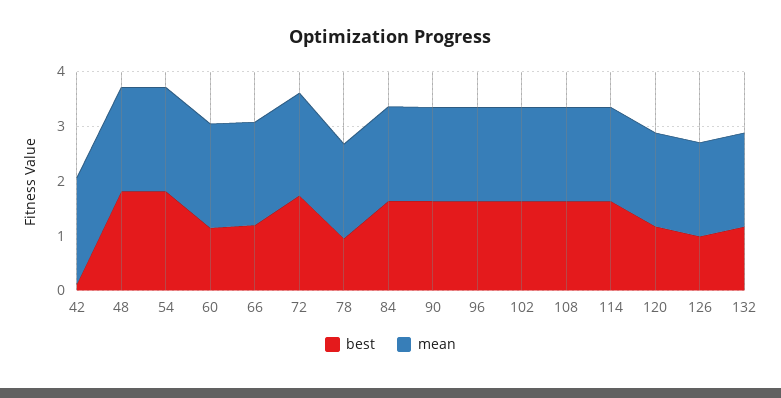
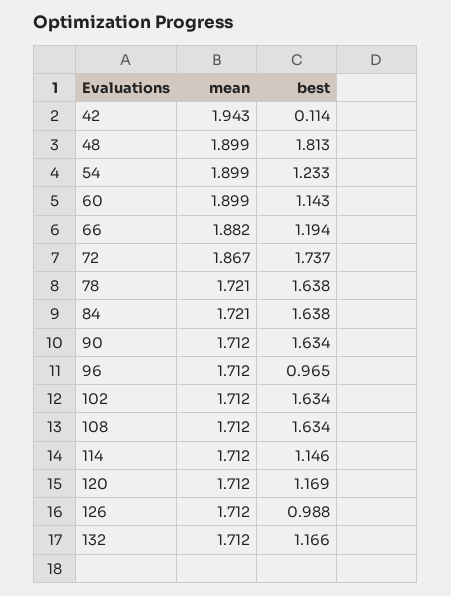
best, 54: 1.8 -> 1.233
best, 78: 1 -> 1.638
best, 96: 1.6 -> 0.965
best, 114: 1.6 -> 1.146

